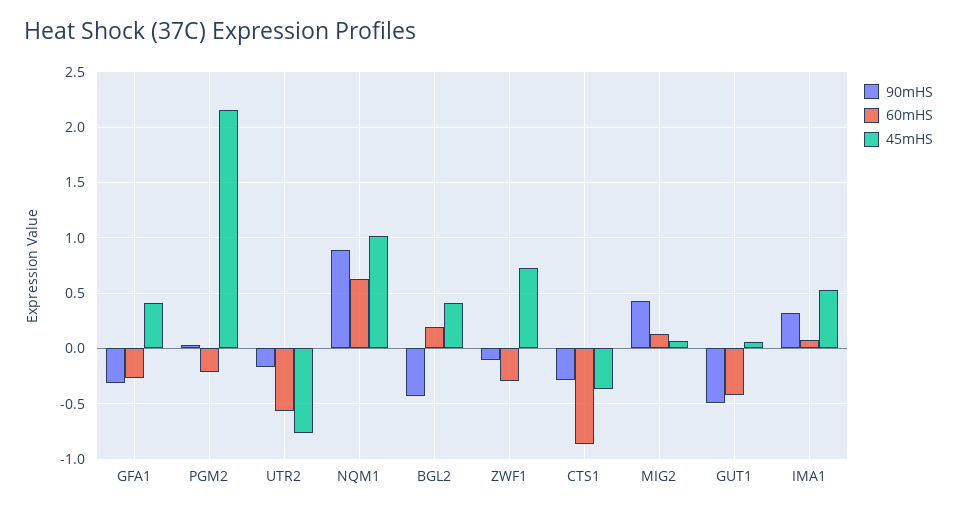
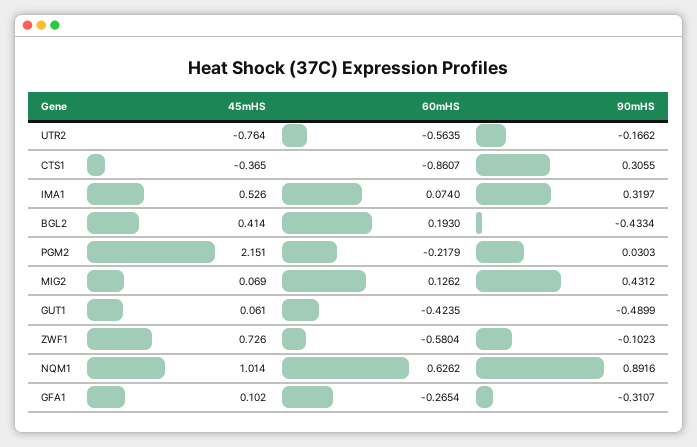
45mHS, GFA1: 0.4 -> 0.102
60mHS, ZWF1: -0.3 -> -0.5804
90mHS, CTS1: -0.3 -> 0.3055

